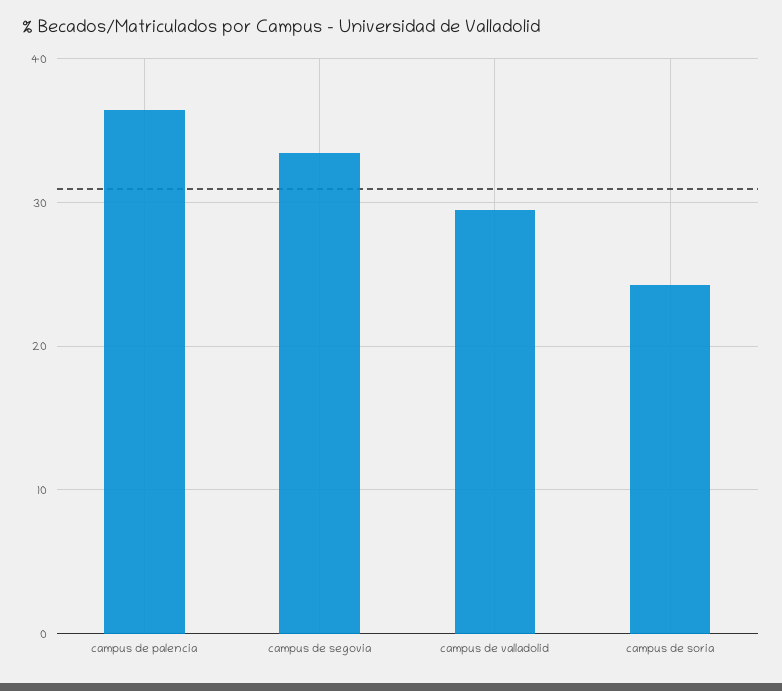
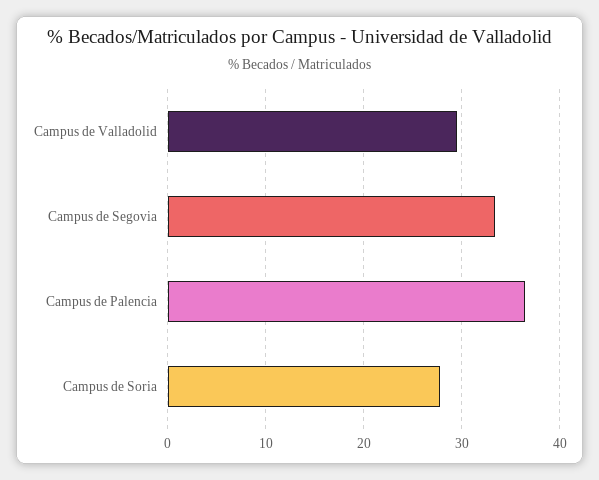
campus de soria: 24 -> 28

